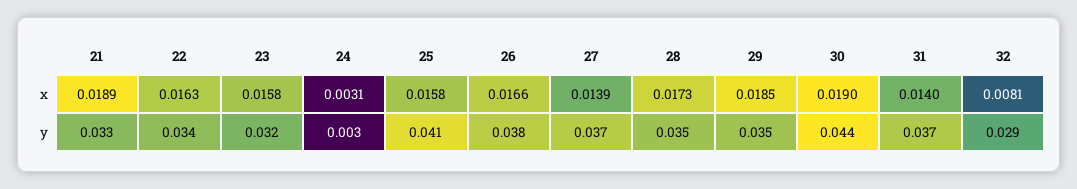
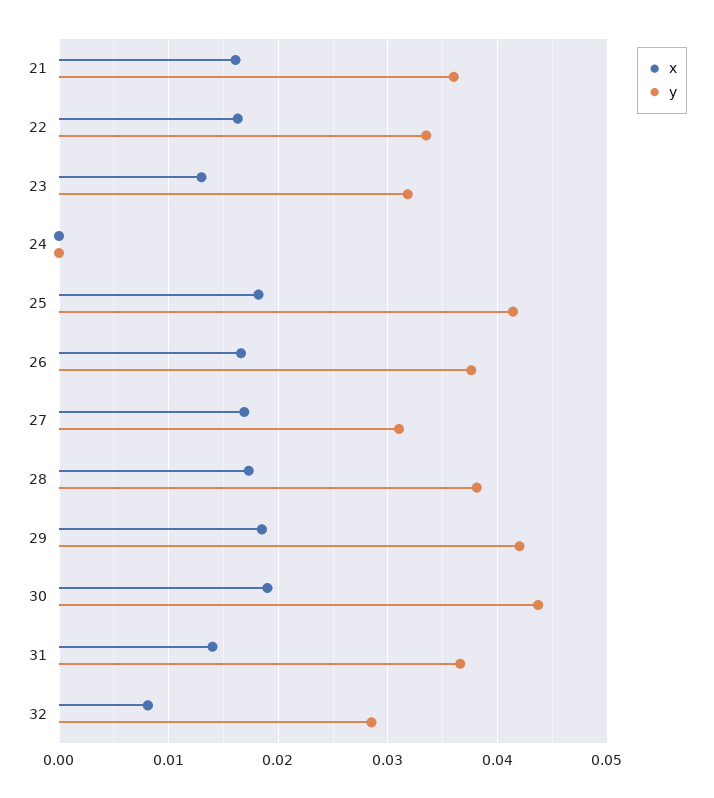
x, 21: 0.0189 -> 0.016
x, 23: 0.0158 -> 0.013
x, 24: 0.0031 -> 0
x, 25: 0.0158 -> 0.018
x, 27: 0.0139 -> 0.017
y, 21: 0.033 -> 0.036
y, 24: 0.003 -> 0
y, 27: 0.037 -> 0.031
y, 28: 0.035 -> 0.038
y, 29: 0.035 -> 0.042

